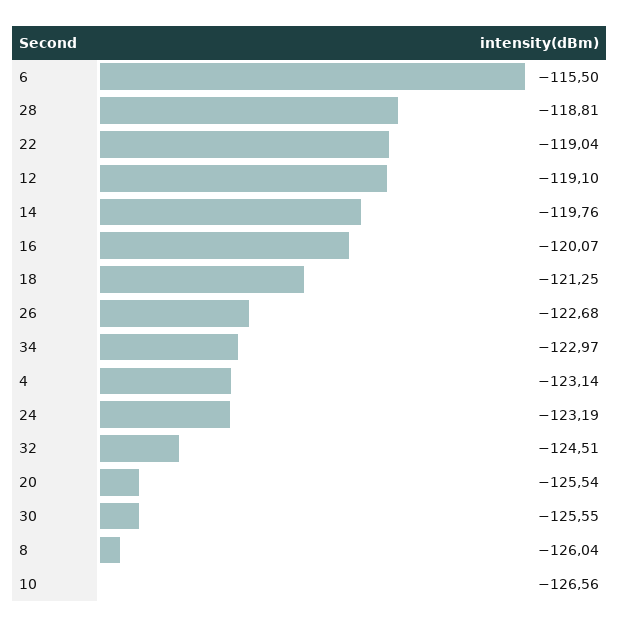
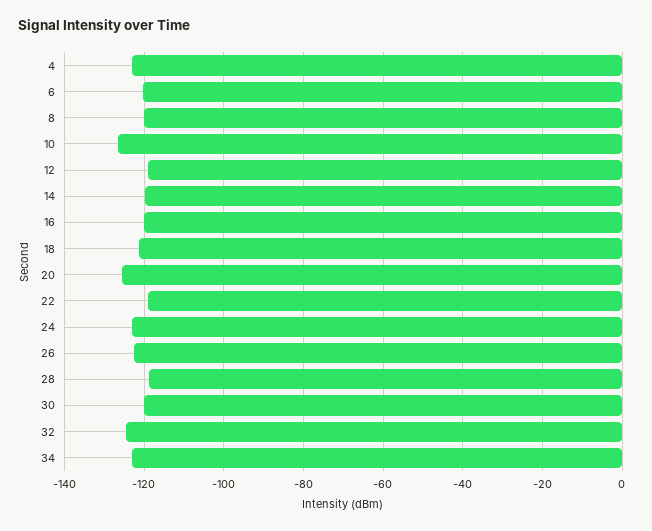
6: -115.5 -> -120
30: -125.55 -> -120
8: -126.04 -> -120

